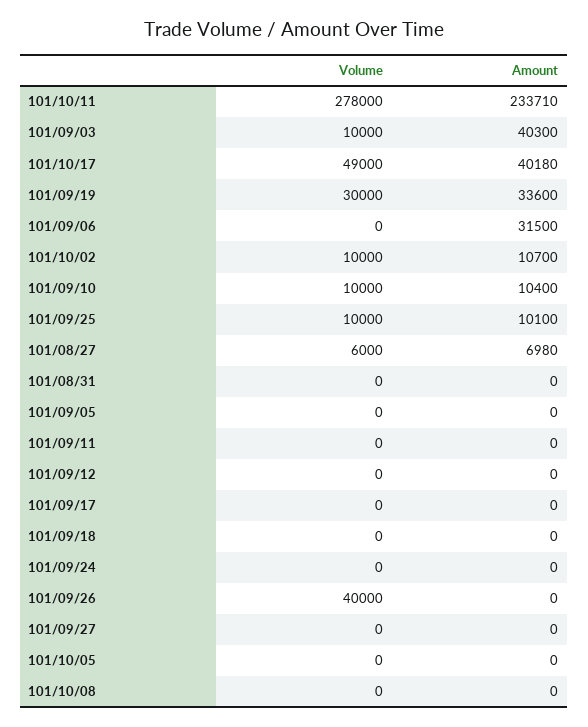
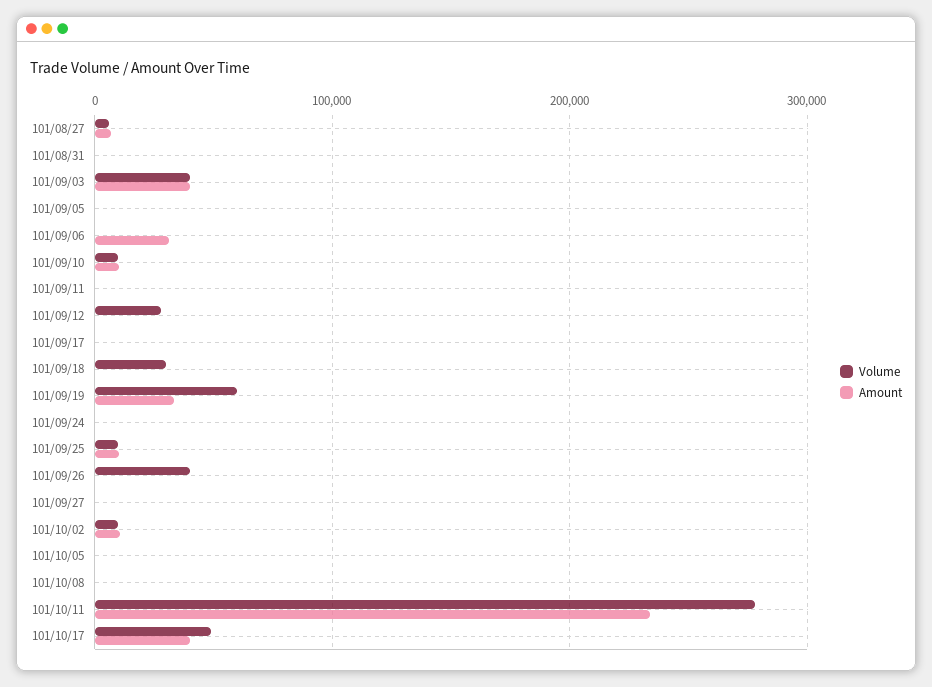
Volume, 101/09/03: 10000 -> 40000
Volume, 101/09/19: 30000 -> 60000
Volume, 101/09/12: 0 -> 30000
Volume, 101/09/18: 0 -> 30000

